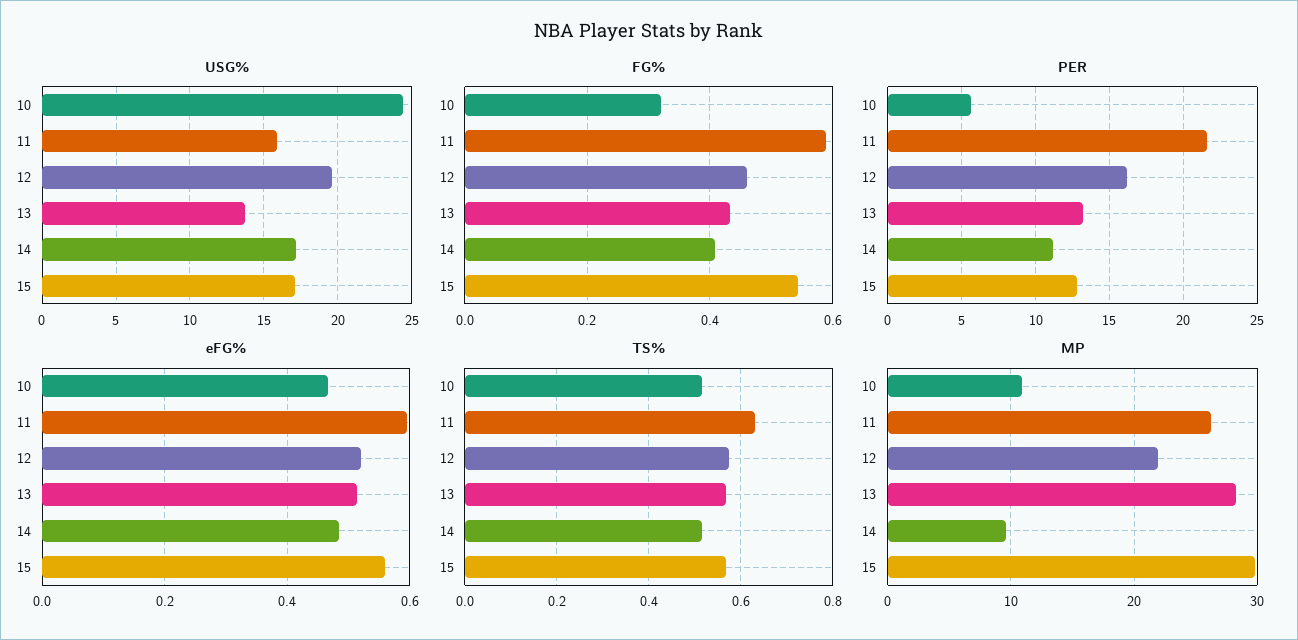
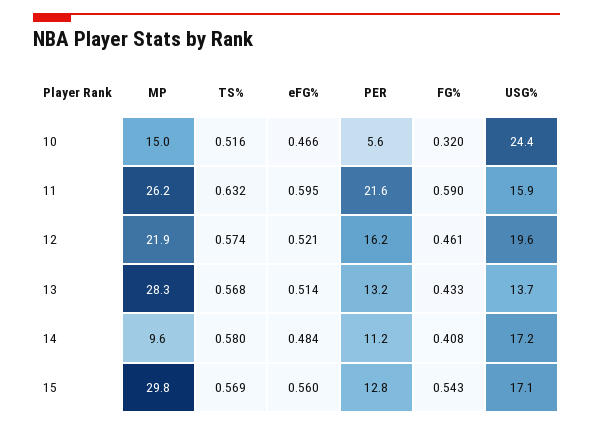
TS%, 14: 0.52 -> 0.58
MP, 10: 11 -> 15

